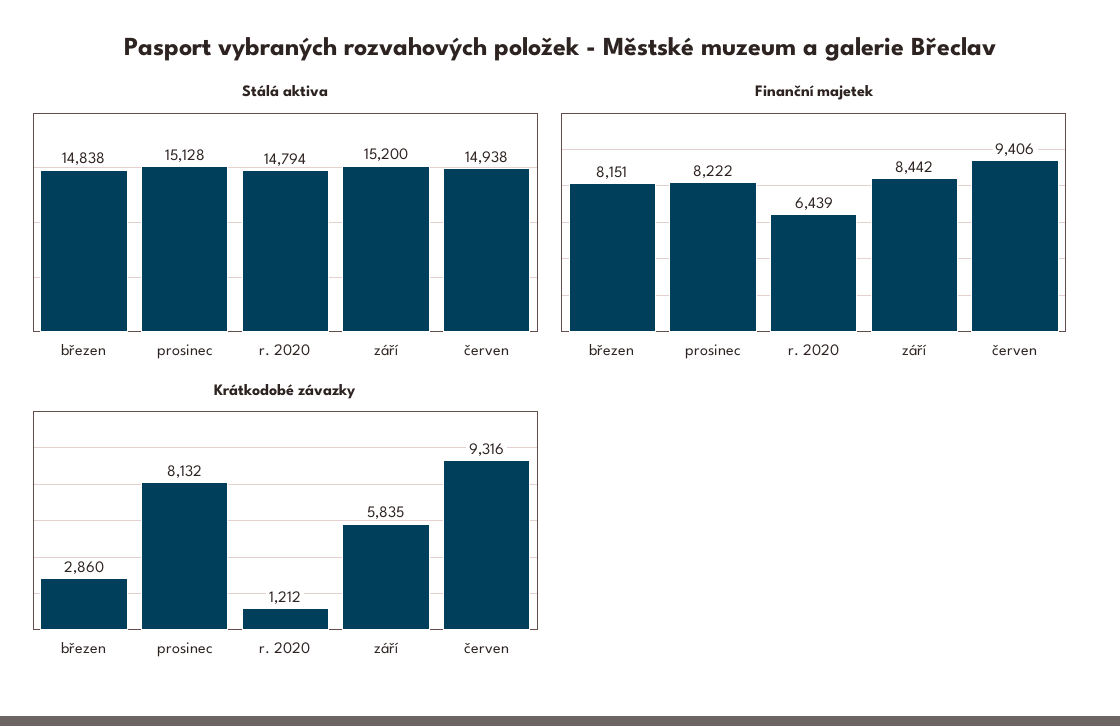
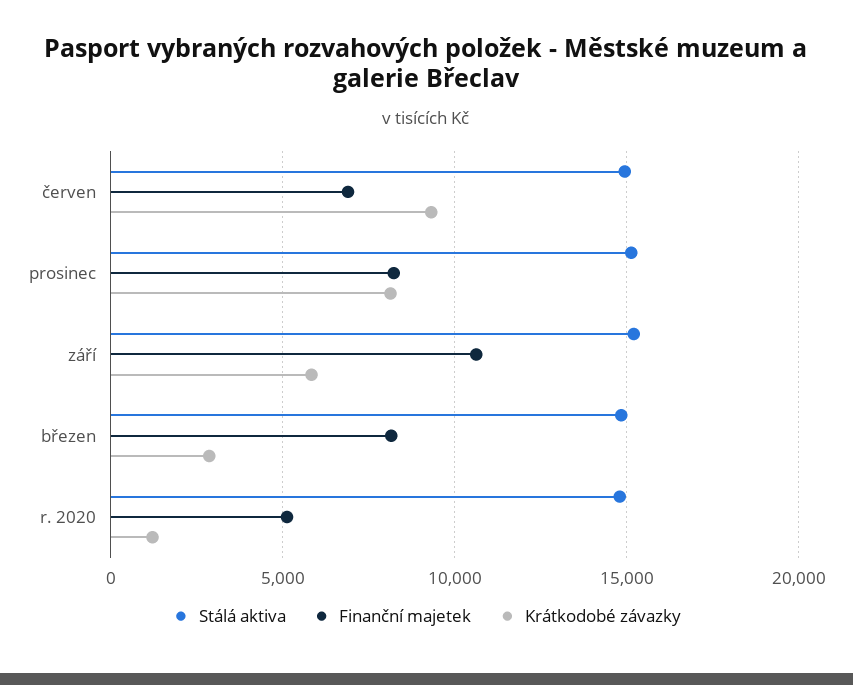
Finanční majetek, r. 2020: 6439 -> 5000
Finanční majetek, září: 8442 -> 10500
Finanční majetek, červen: 9406 -> 7000

